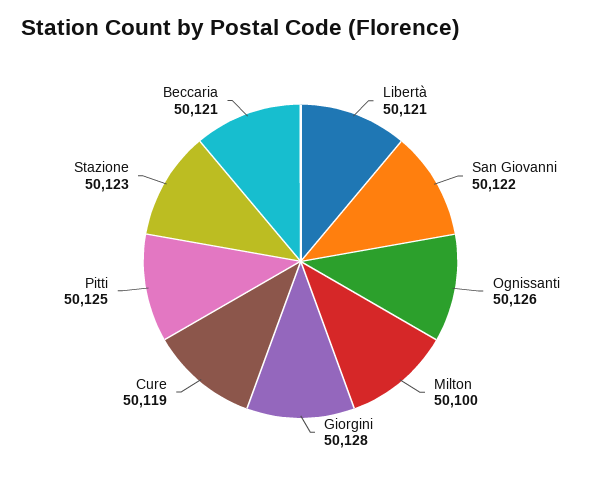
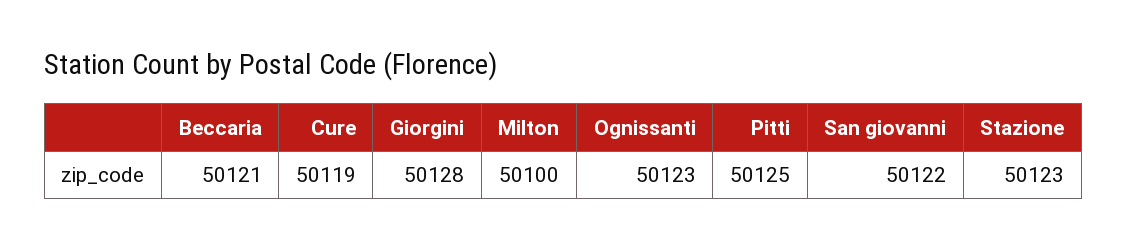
Libertà: 50121 -> none
Ognissanti: 50126 -> 50123

